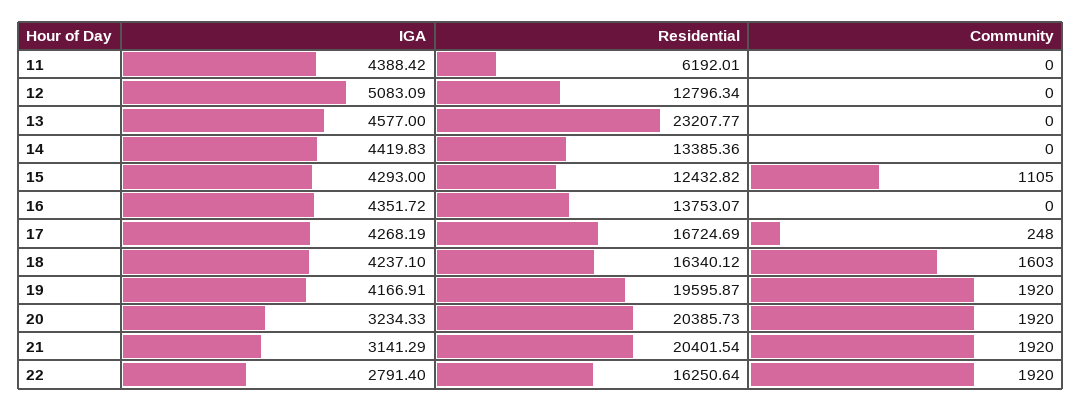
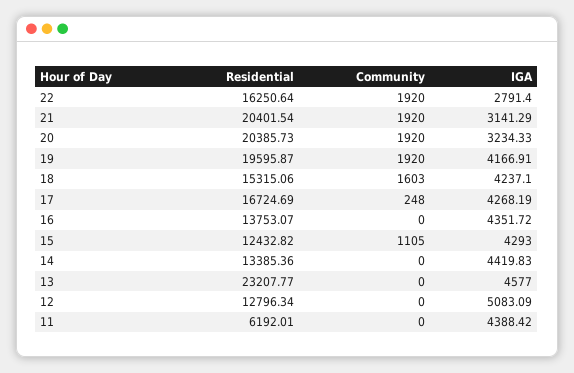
Residential, 18: 16340.12 -> 15315.06

